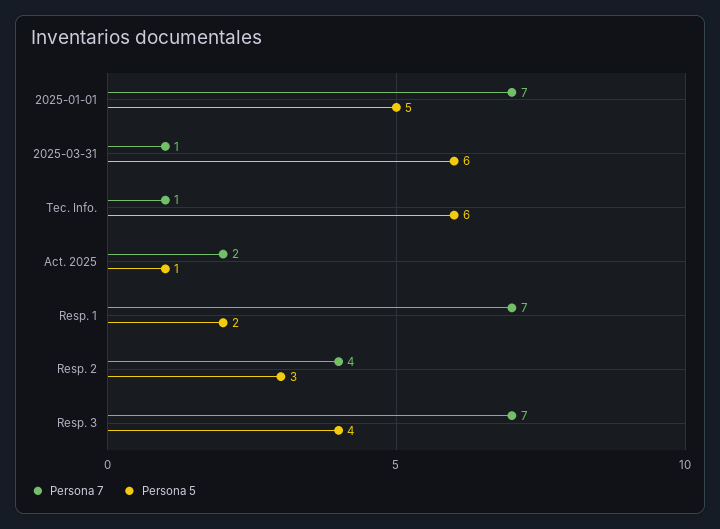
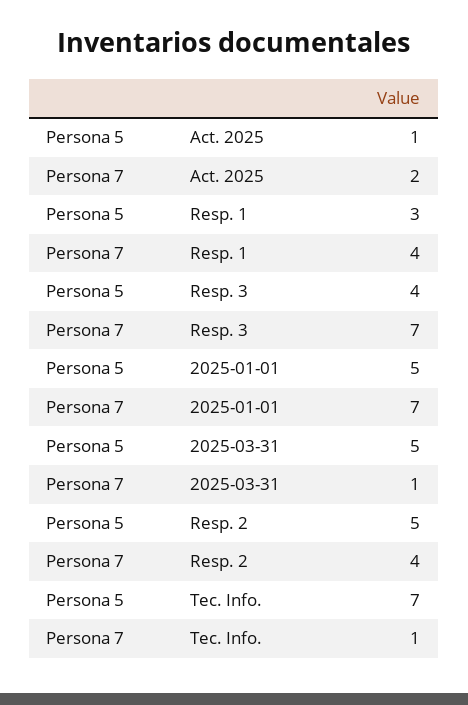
Persona 5, 2025-03-31: 6 -> 5
Persona 5, Tec. Info.: 6 -> 7
Persona 7, Resp. 1: 7 -> 4
Persona 5, Resp. 1: 2 -> 3
Persona 5, Resp. 2: 3 -> 5

